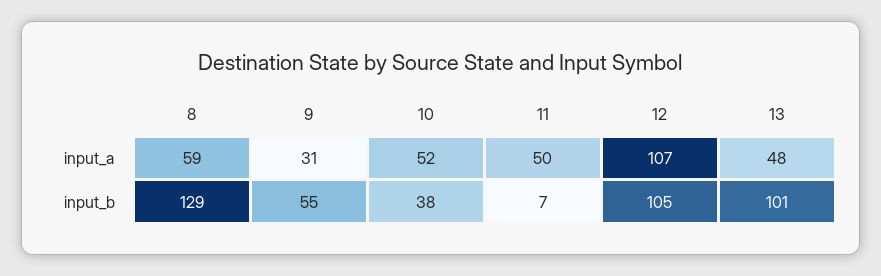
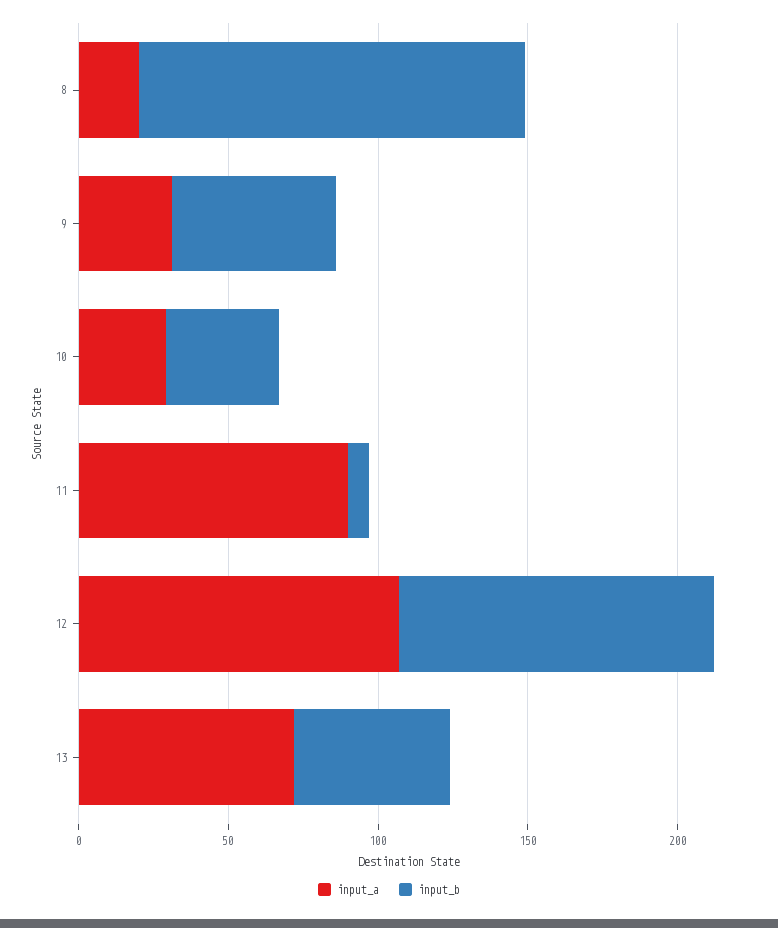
input_a, 8: 59 -> 20
input_a, 10: 52 -> 30
input_a, 11: 50 -> 90
input_a, 13: 48 -> 70
input_b, 13: 101 -> 50

